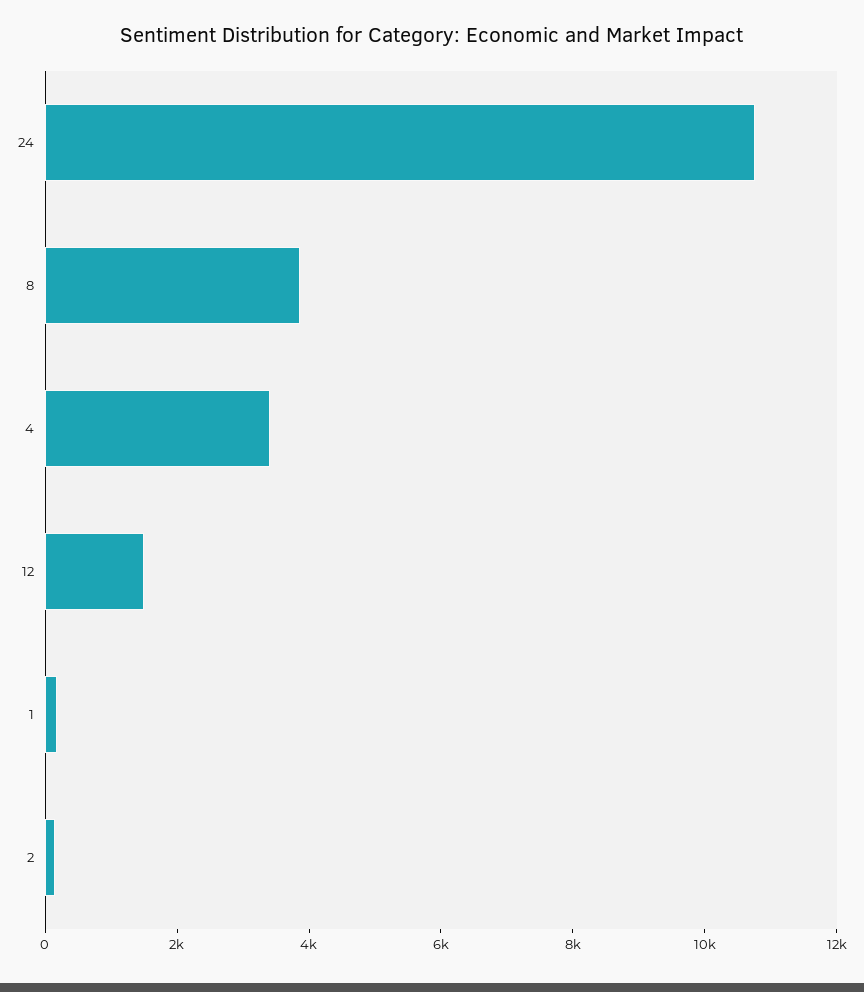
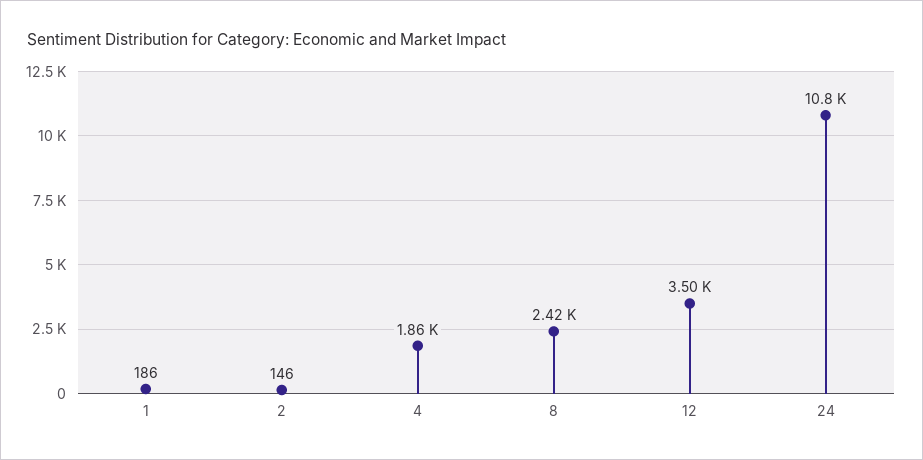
8: 4000 -> 2420
4: 3500 -> 1860
12: 1500 -> 3500

